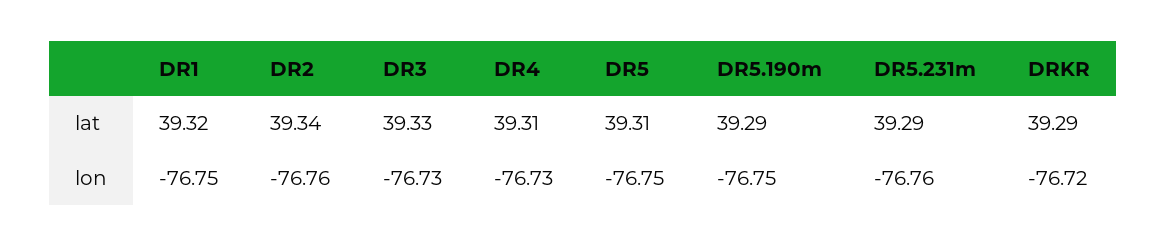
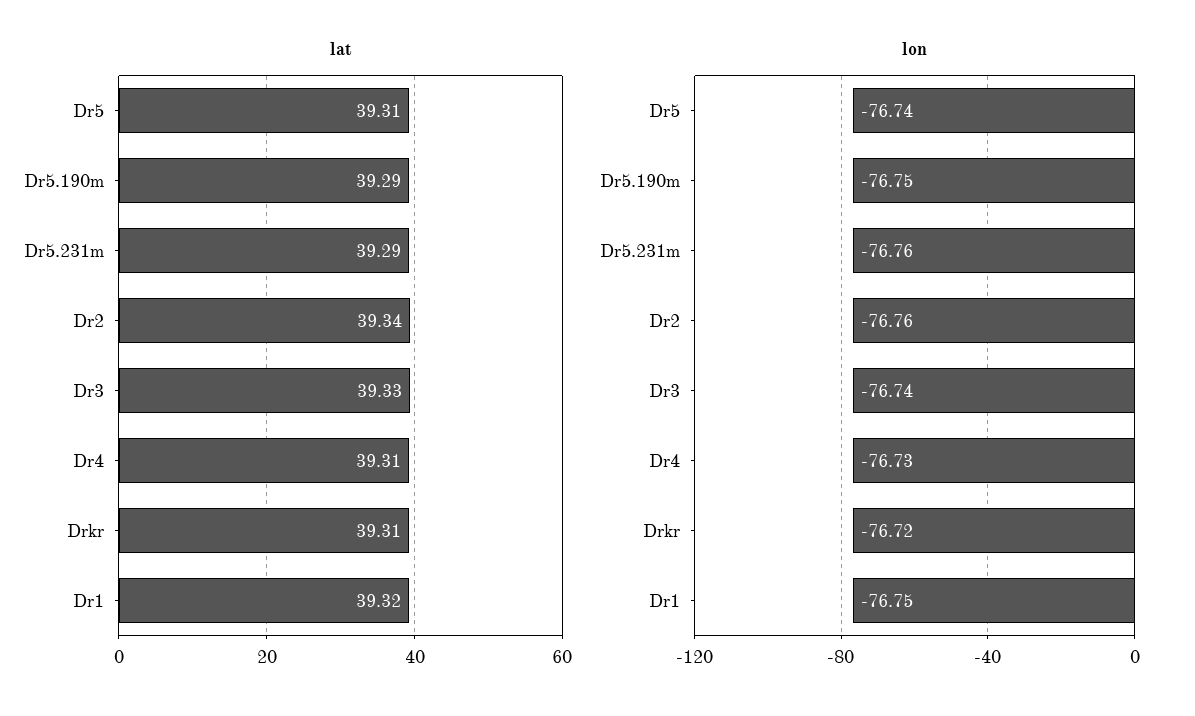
lat, DRKR: 39.29 -> 39.31
lon, DR3: -76.73 -> -76.74
lon, DR5: -76.75 -> -76.74

